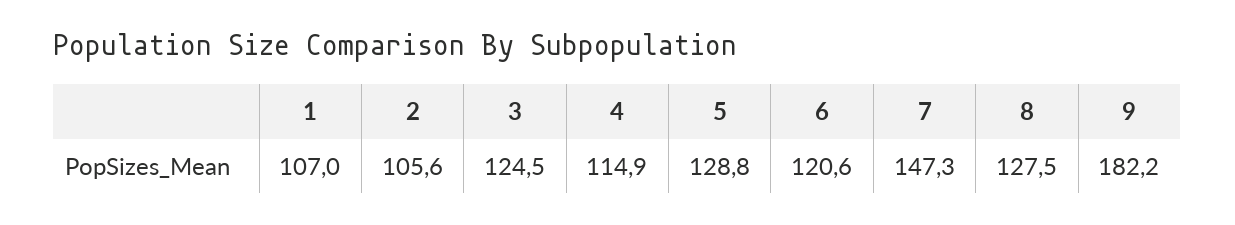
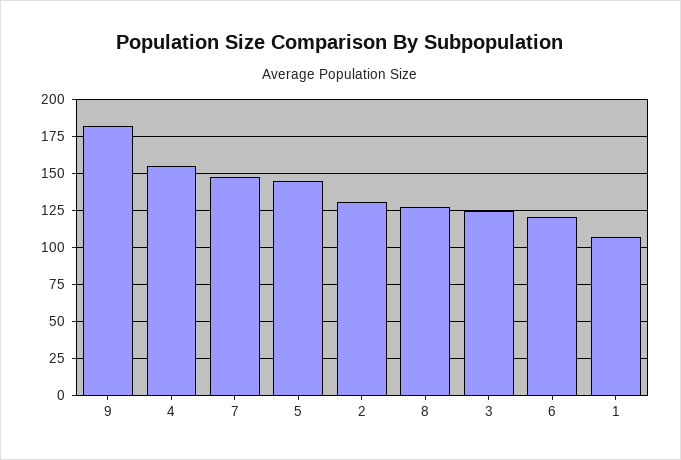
2: 105.6 -> 130
4: 114.9 -> 155
5: 128.8 -> 145

